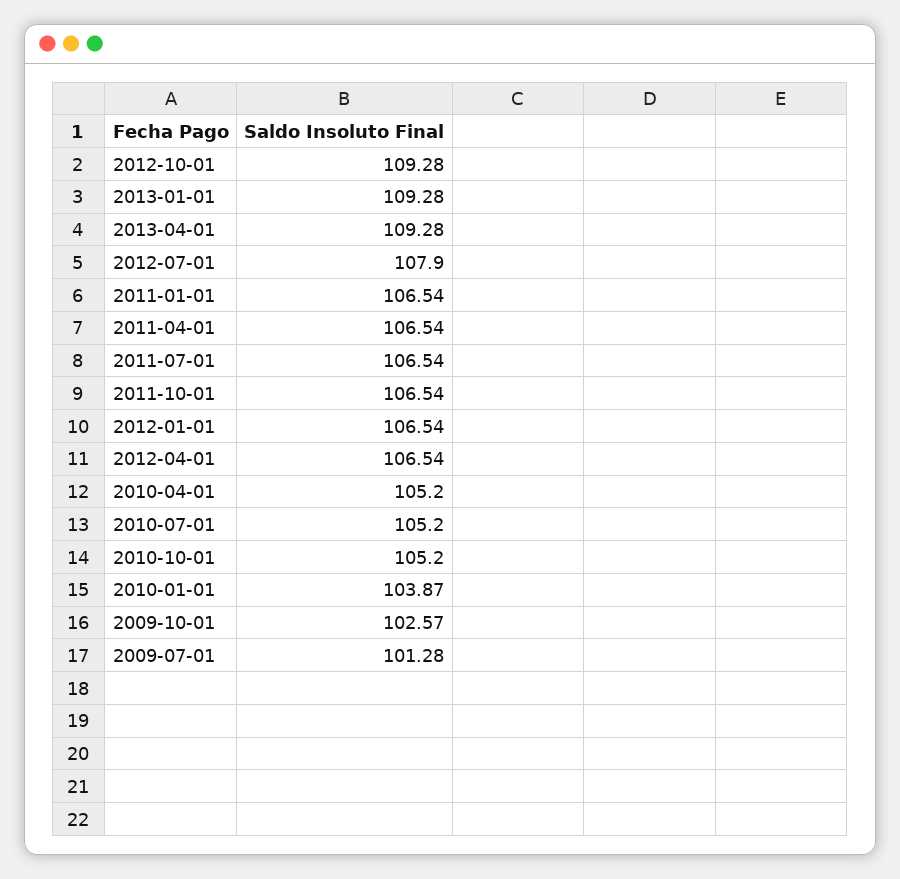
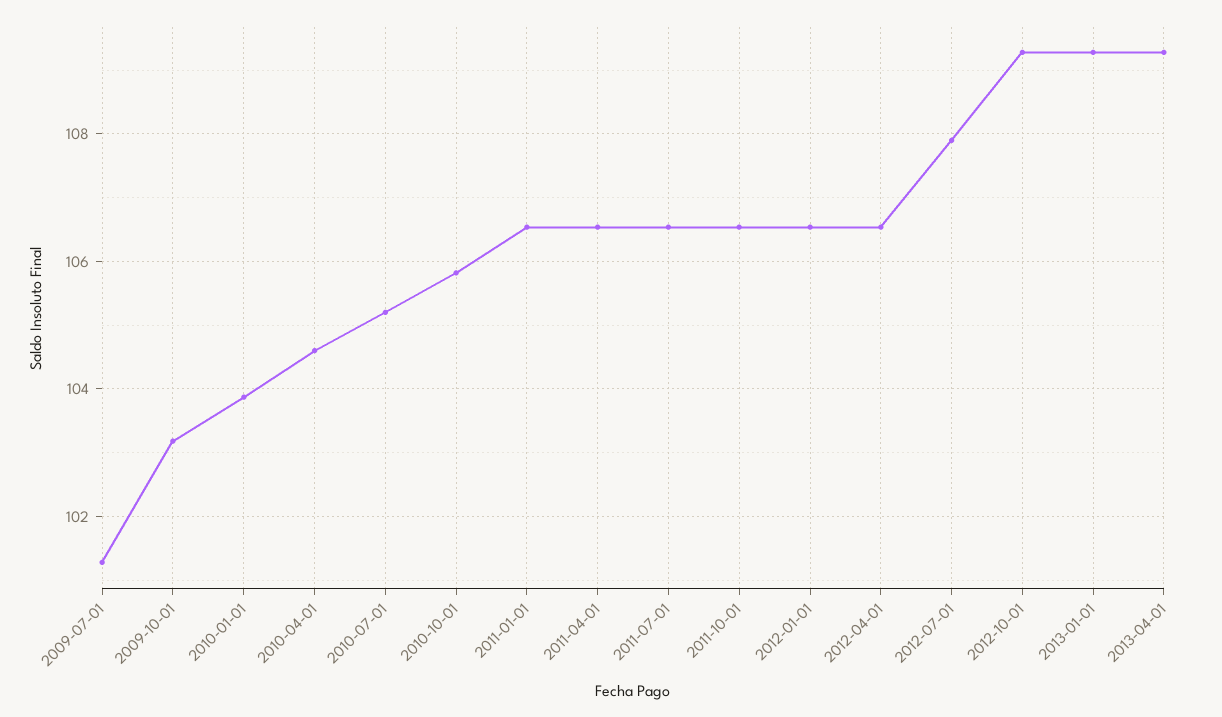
2010-04-01: 105.2 -> 104.6
2010-10-01: 105.2 -> 105.8
2009-10-01: 102.57 -> 103.2

